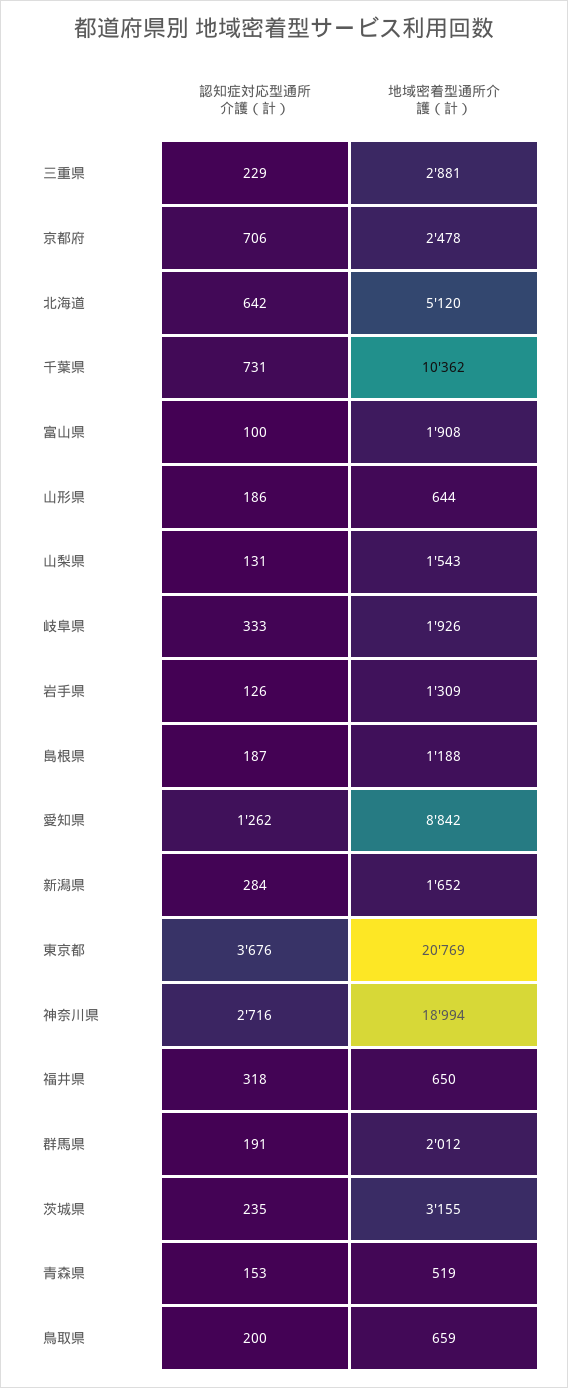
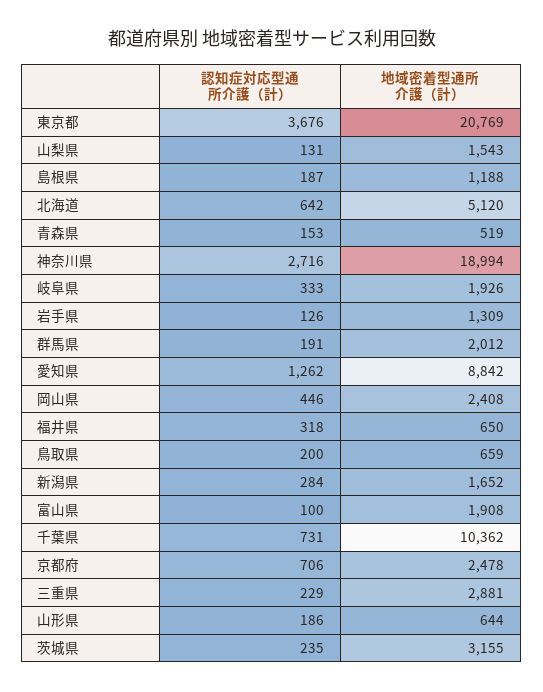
認知症対応型通所介護（計）, 岡山県: none -> 446
地域密着型通所介護（計）, 岡山県: none -> 2408

